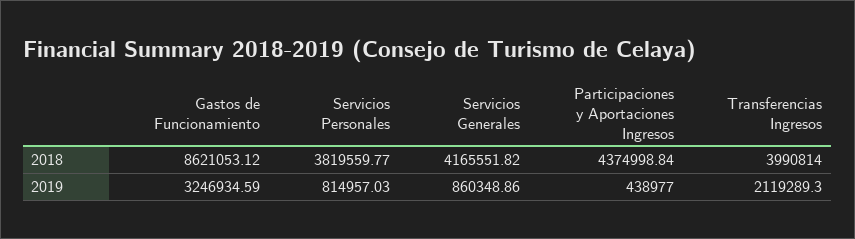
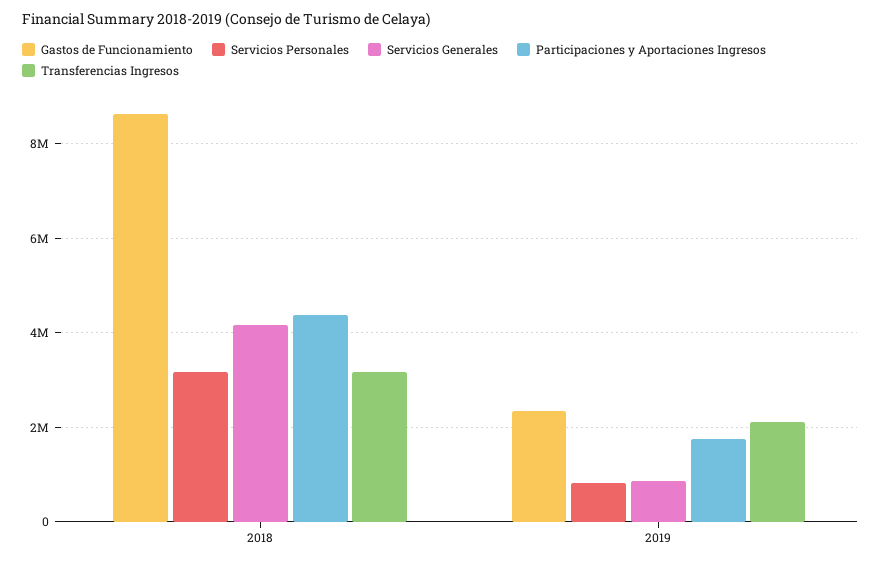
Servicios Personales, 2018: 3819559.77 -> 3200000
Transferencias Ingresos, 2018: 3990814 -> 3200000
Gastos de Funcionamiento, 2019: 3246934.59 -> 2400000
Participaciones y Aportaciones Ingresos, 2019: 438977 -> 1800000

